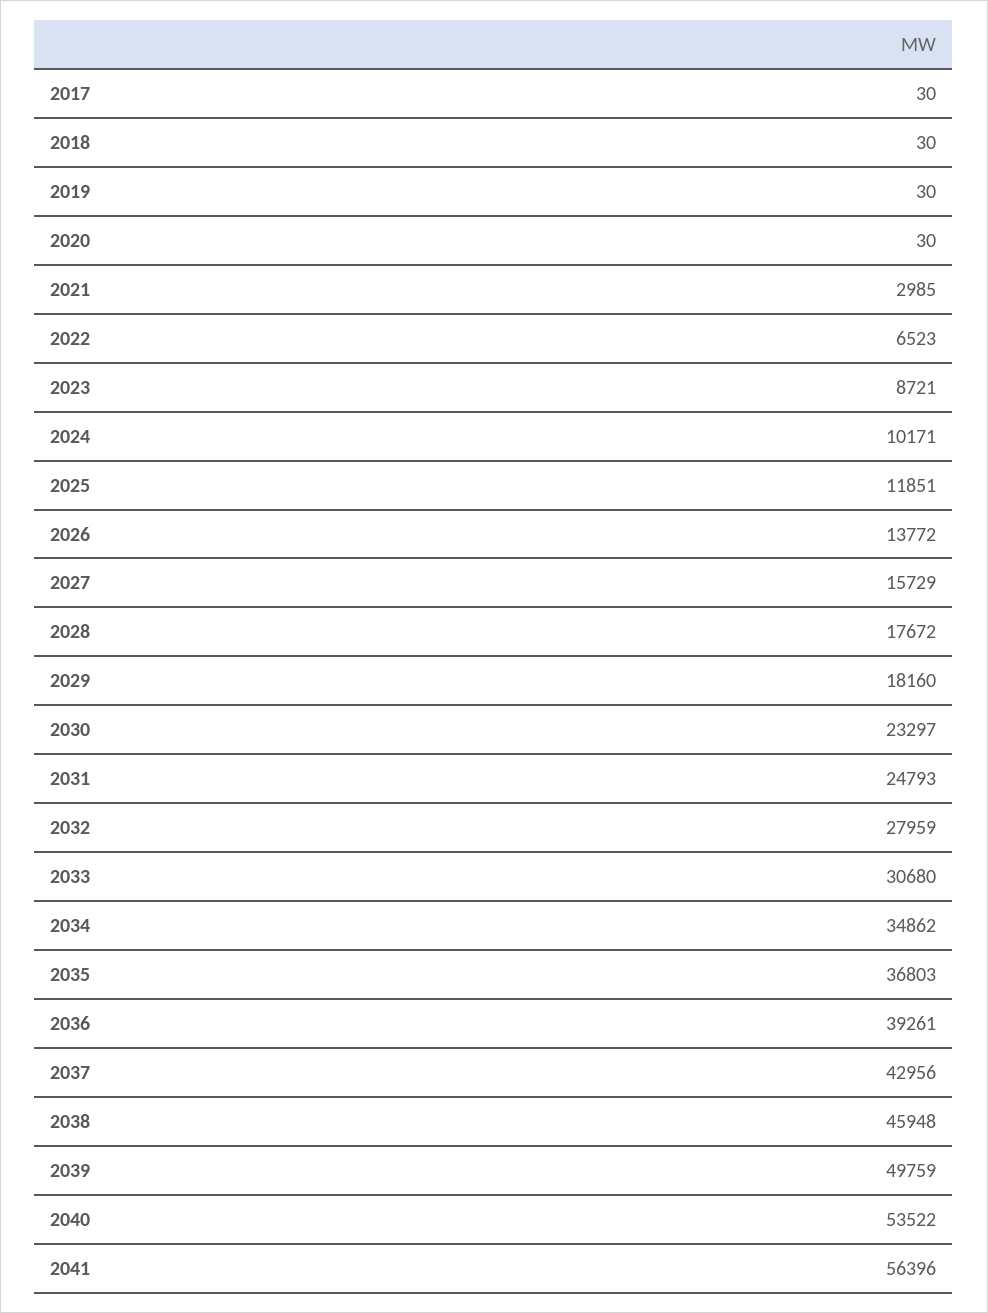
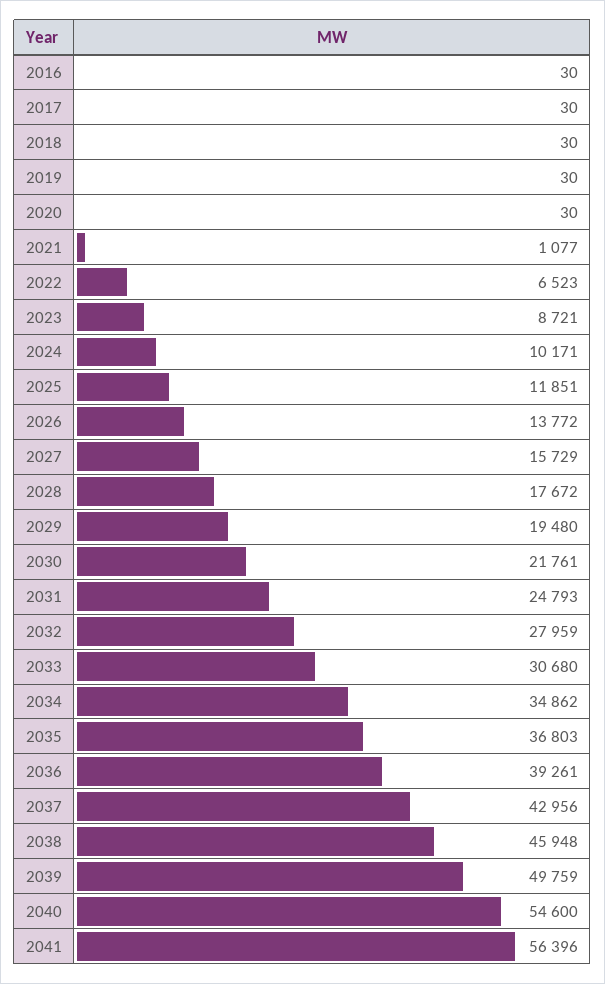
2021: 2985 -> 1077
2029: 18160 -> 19480
2030: 23297 -> 21761
2040: 53522 -> 54600
2016: none -> 30

